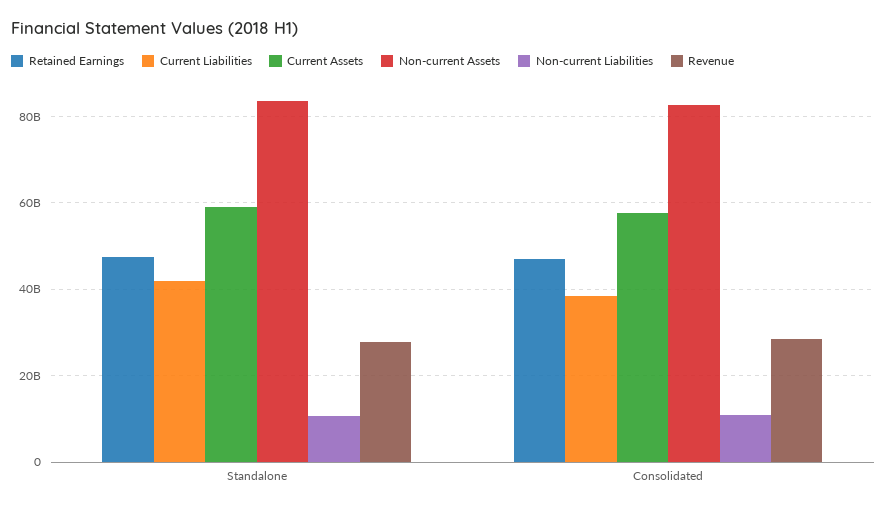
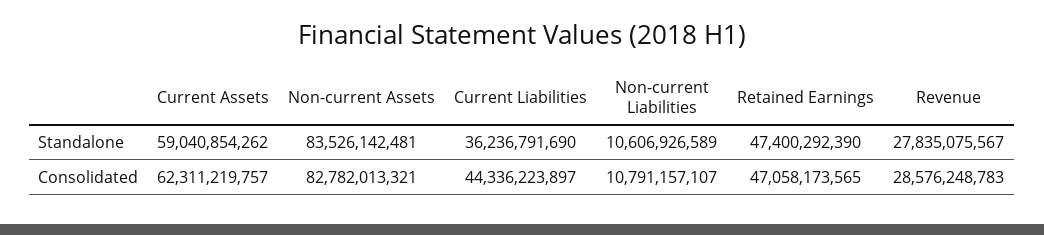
Current Liabilities, Standalone: 42000000000 -> 36236791690
Current Liabilities, Consolidated: 38000000000 -> 44336223897
Current Assets, Consolidated: 58000000000 -> 62311219757

